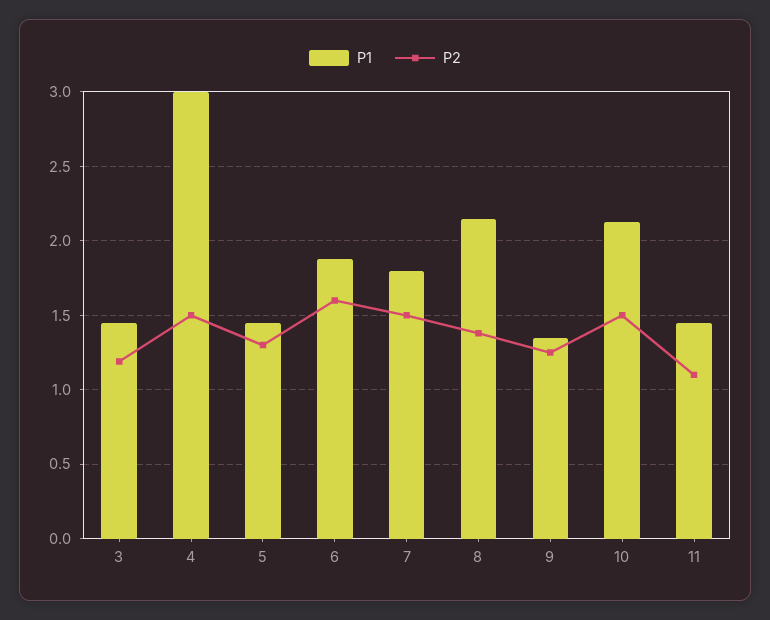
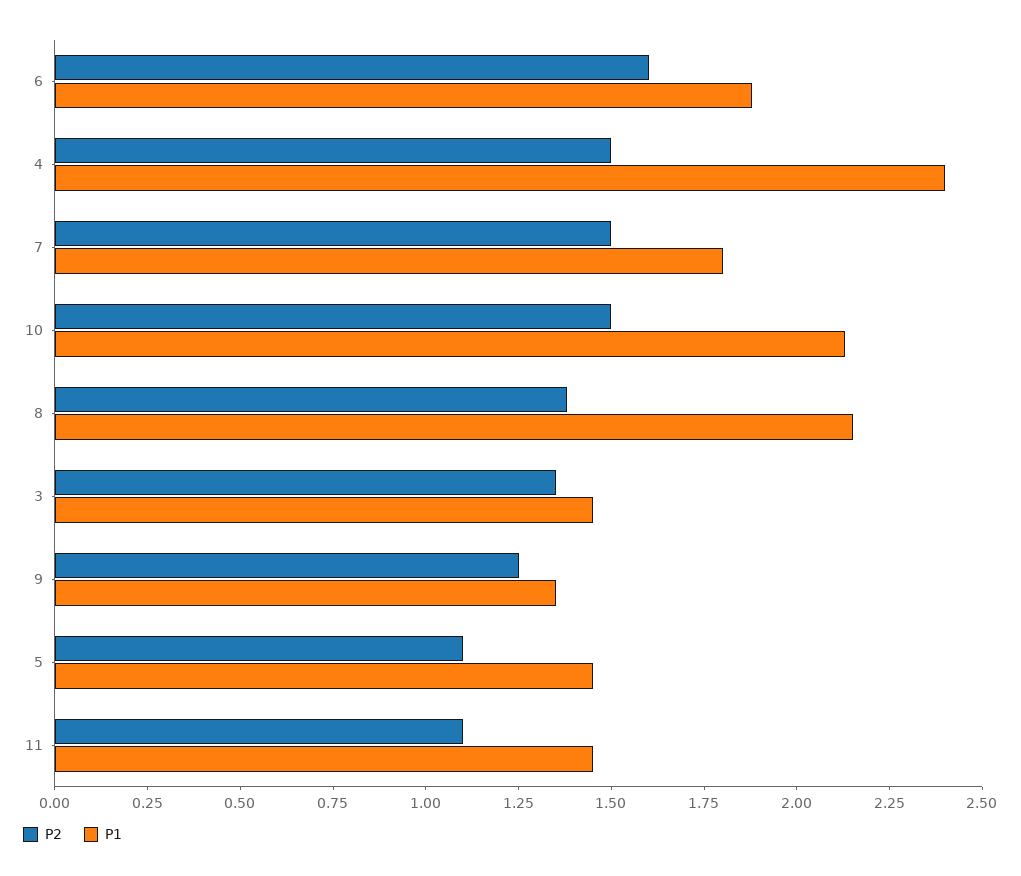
P2, 3: 1.2 -> 1.35
P1, 4: 3 -> 2.4
P2, 5: 1.3 -> 1.1

